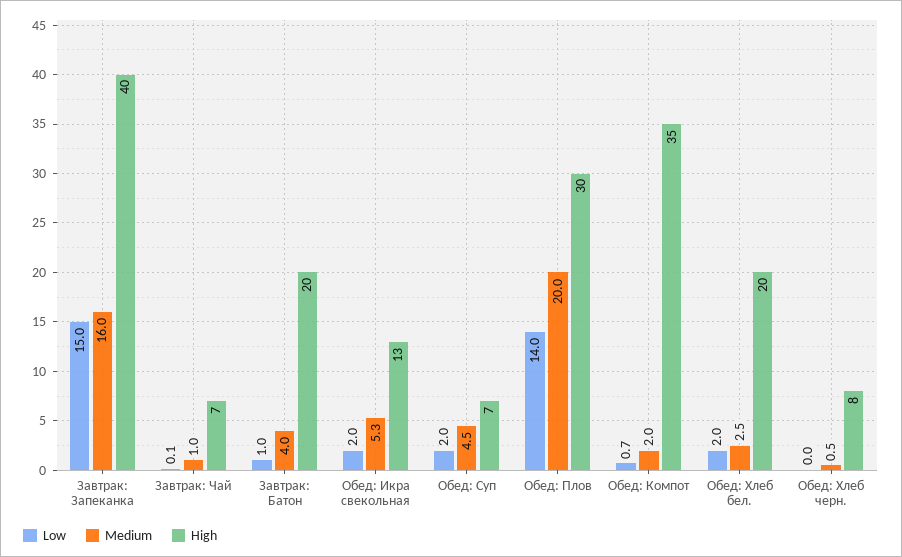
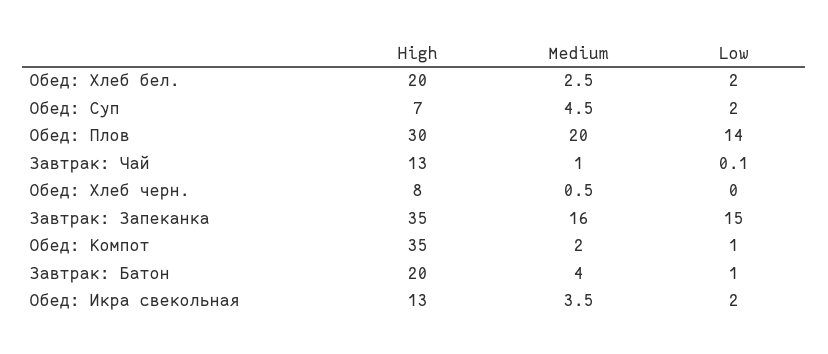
High, Завтрак: Запеканка: 40 -> 35
High, Завтрак: Чай: 7 -> 13
Medium, Обед: Икра свекольная: 5.3 -> 3.5
Low, Обед: Компот: 0.7 -> 1

